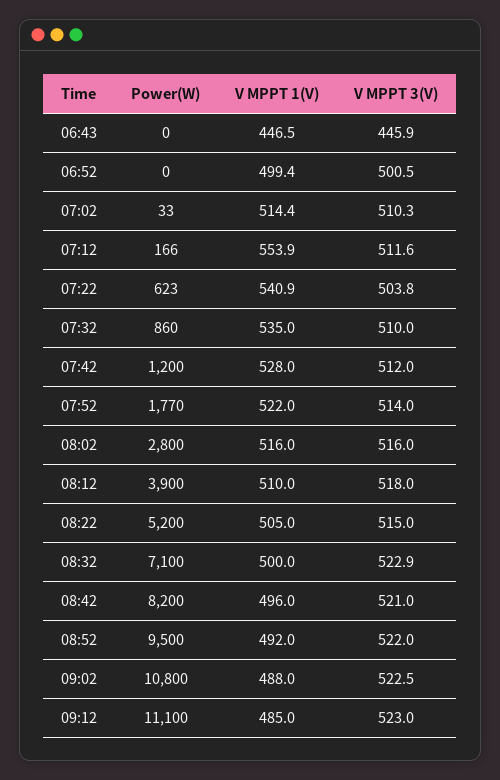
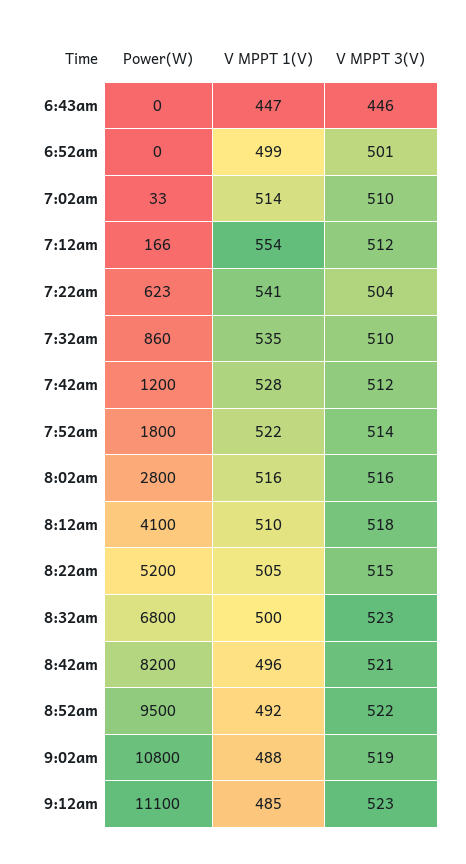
Power(W), 07:52: 1770 -> 1800
Power(W), 08:12: 3900 -> 4100
Power(W), 08:32: 7100 -> 6800
V MPPT 3(V), 09:02: 522.5 -> 519

